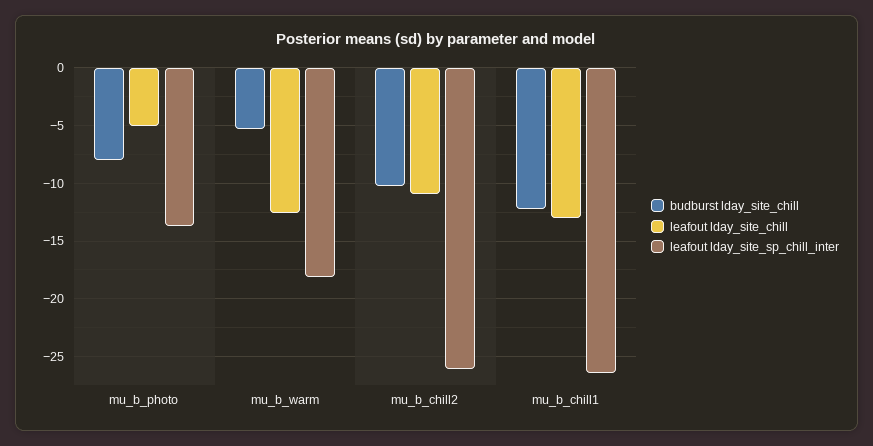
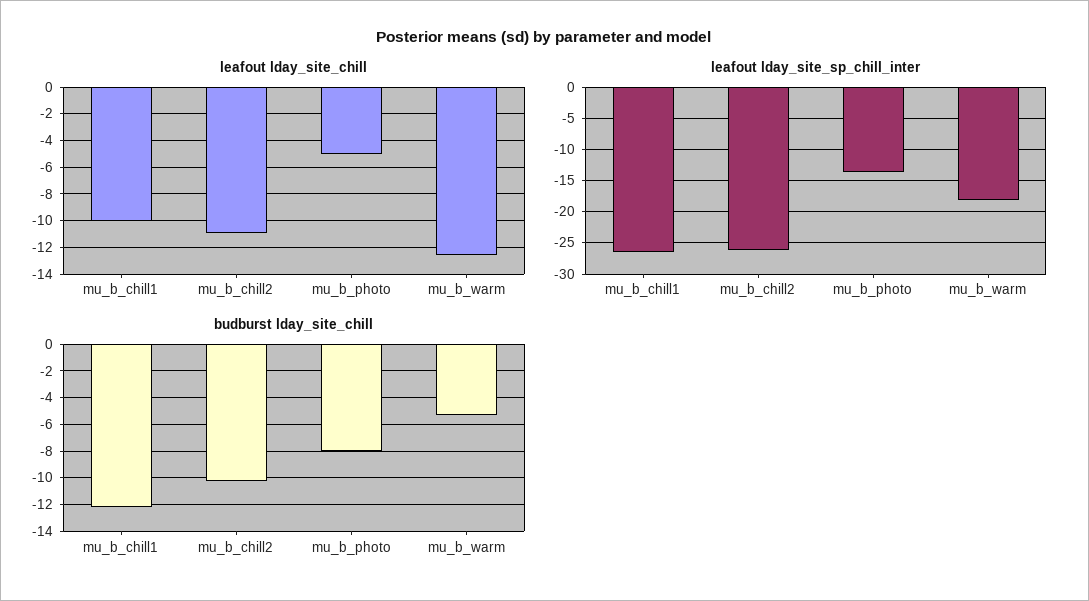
leafout lday_site_chill, mu_b_chill1: -13 -> -10

